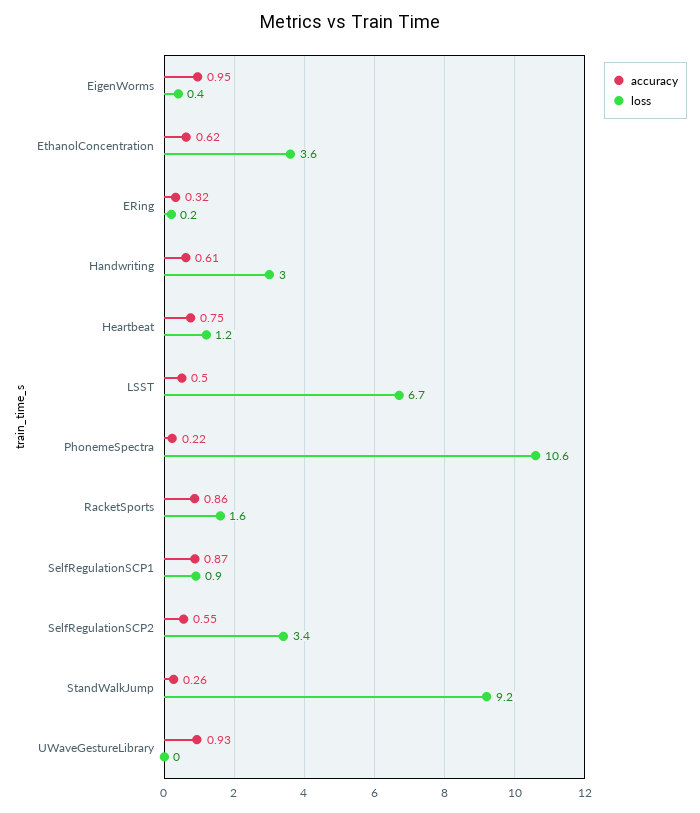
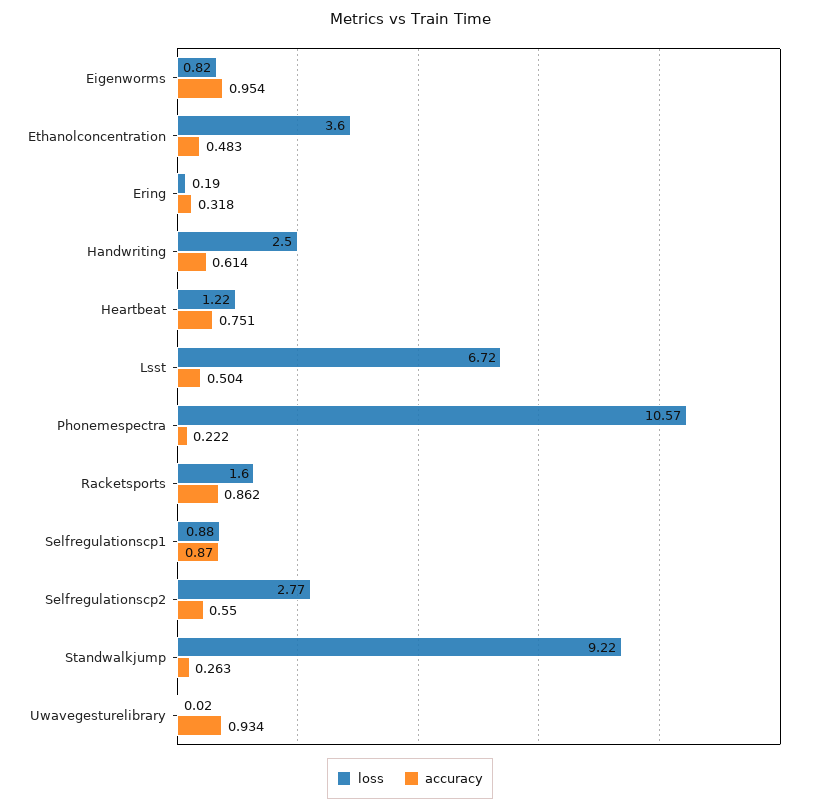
loss, EigenWorms: 0.4 -> 0.82
accuracy, EthanolConcentration: 0.62 -> 0.483
loss, Handwriting: 3 -> 2.5
loss, SelfRegulationSCP2: 3.4 -> 2.77

